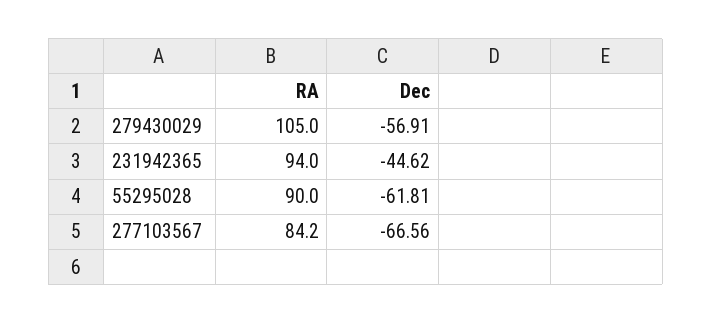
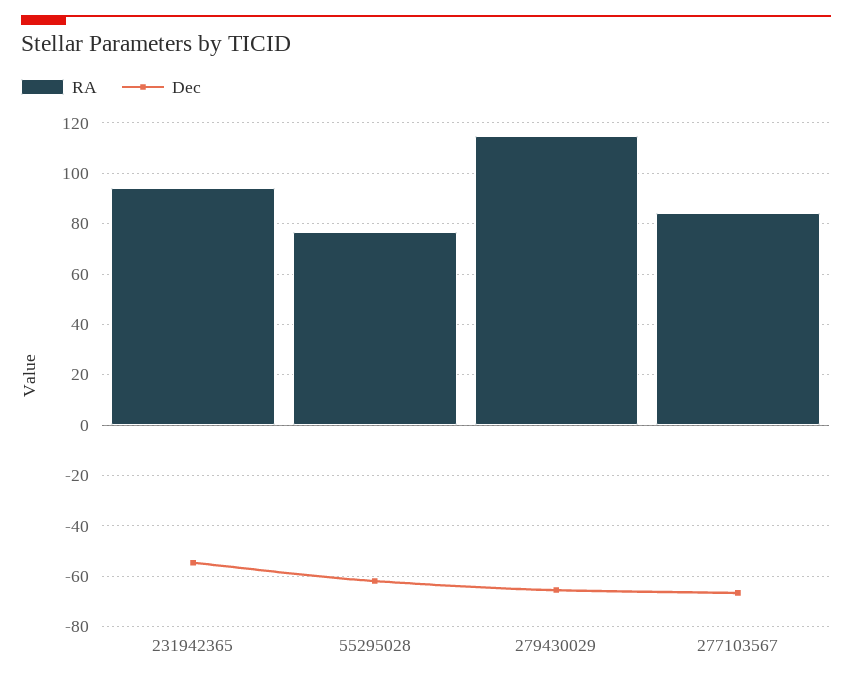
RA, 279430029: 105 -> 115
Dec, 279430029: -56.91 -> -65
Dec, 231942365: -44.62 -> -55
RA, 55295028: 90 -> 77.5

